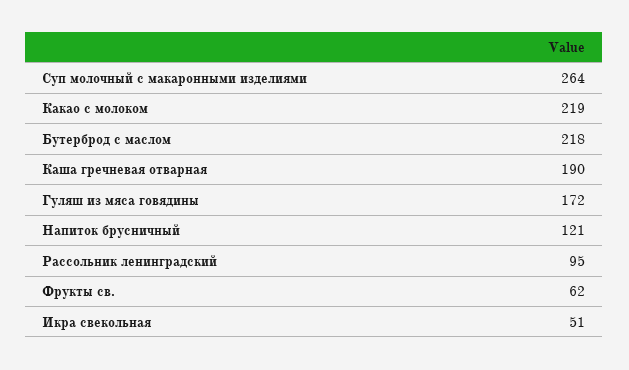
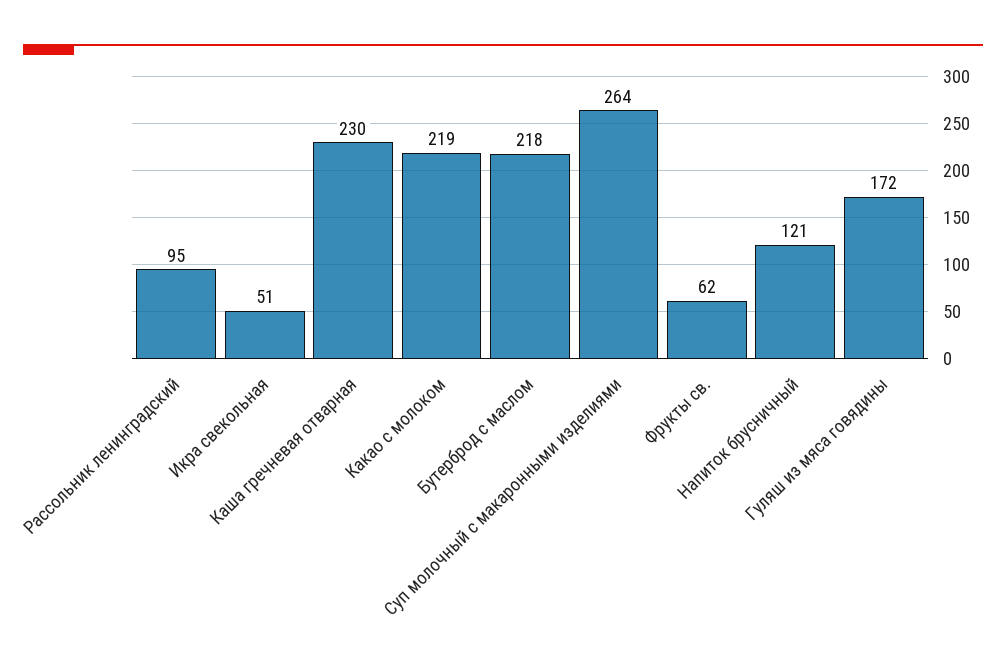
Каша гречневая отварная: 190 -> 230

